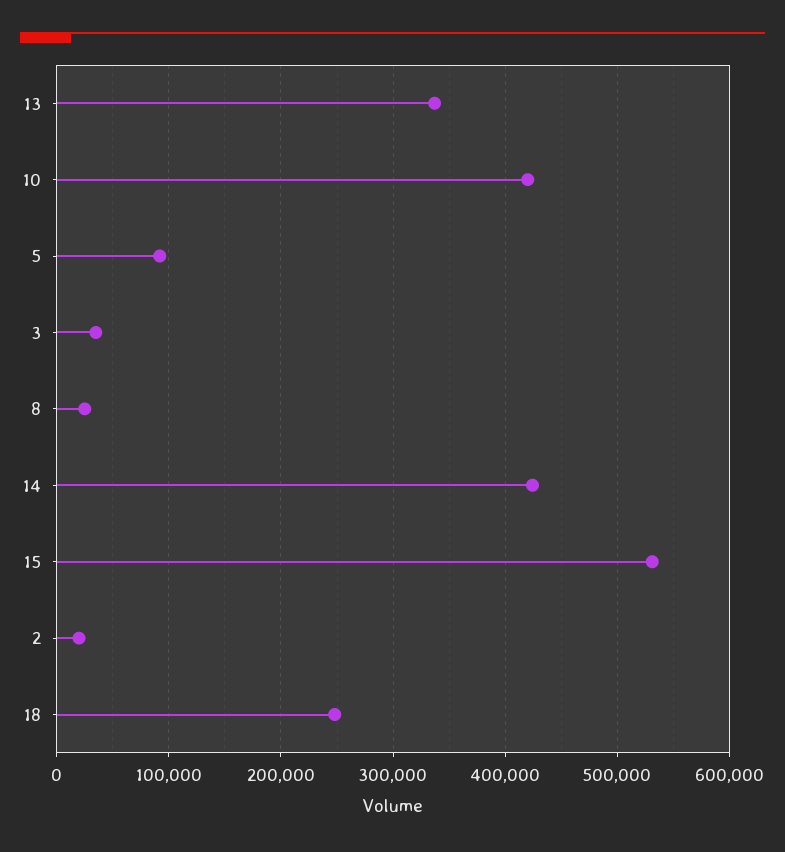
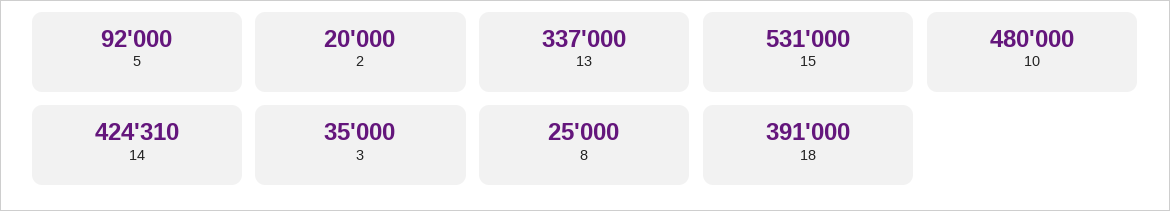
10: 420000 -> 480000
18: 250000 -> 391000

